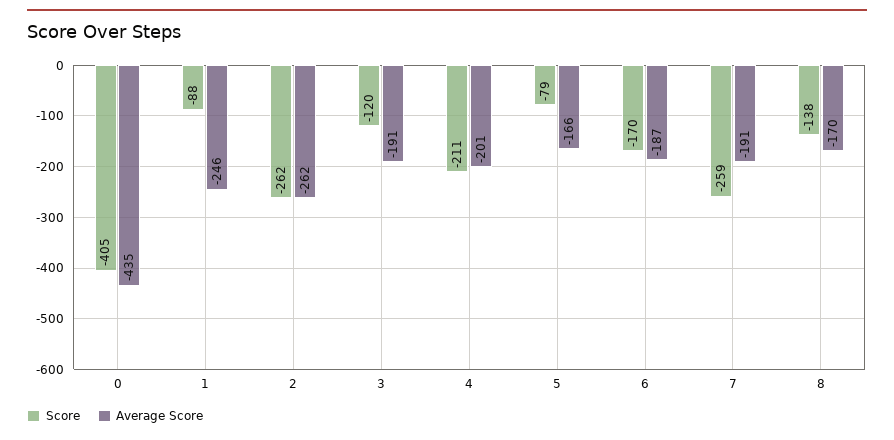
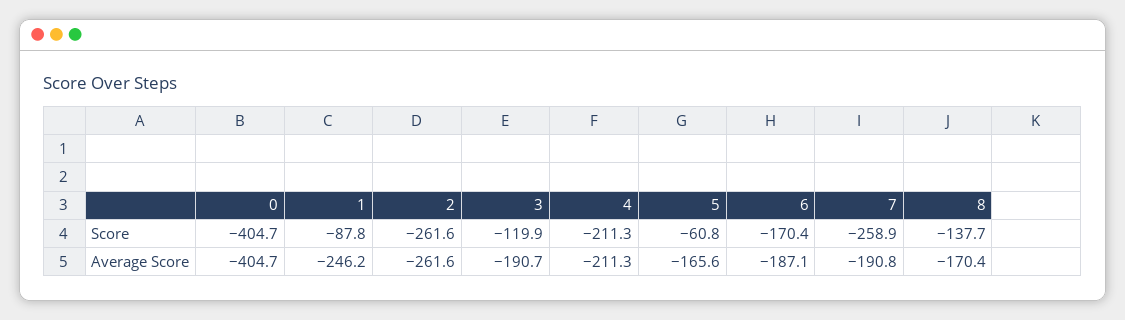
Average Score, 0: -435 -> -404.7
Average Score, 4: -201 -> -211.3
Score, 5: -79 -> -60.8

